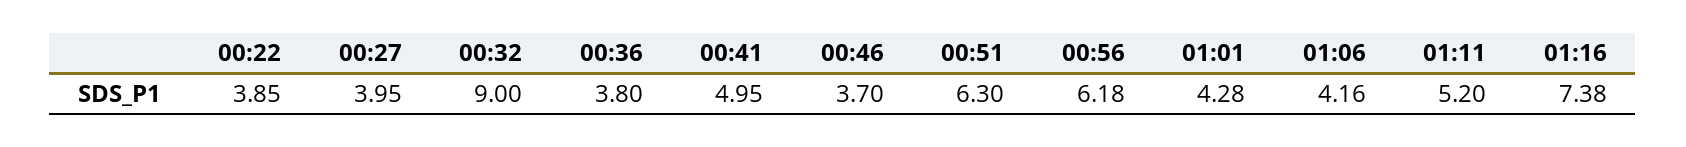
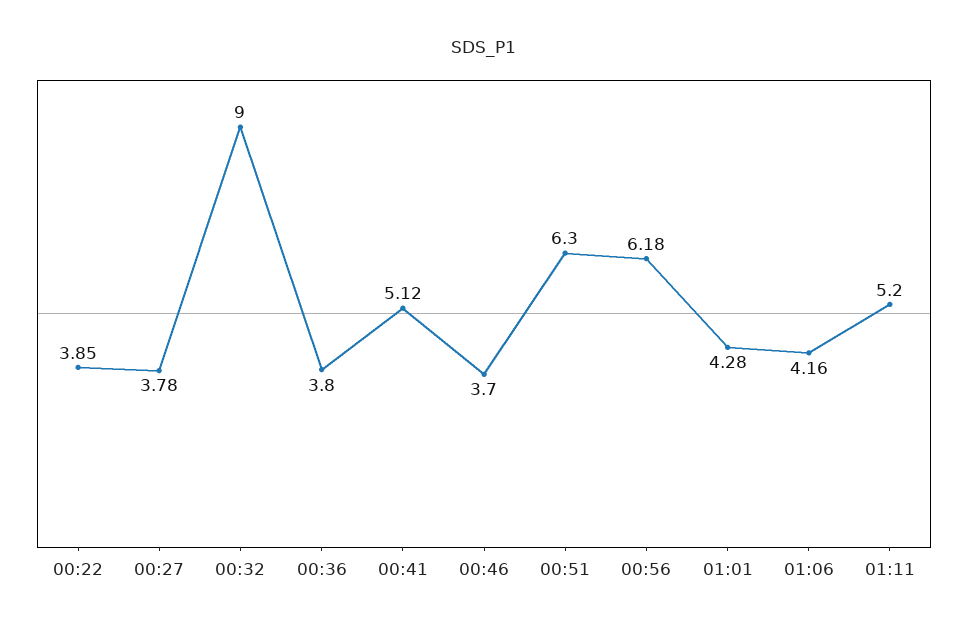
00:27: 3.95 -> 3.78
00:41: 4.95 -> 5.12
01:16: 7.38 -> none

